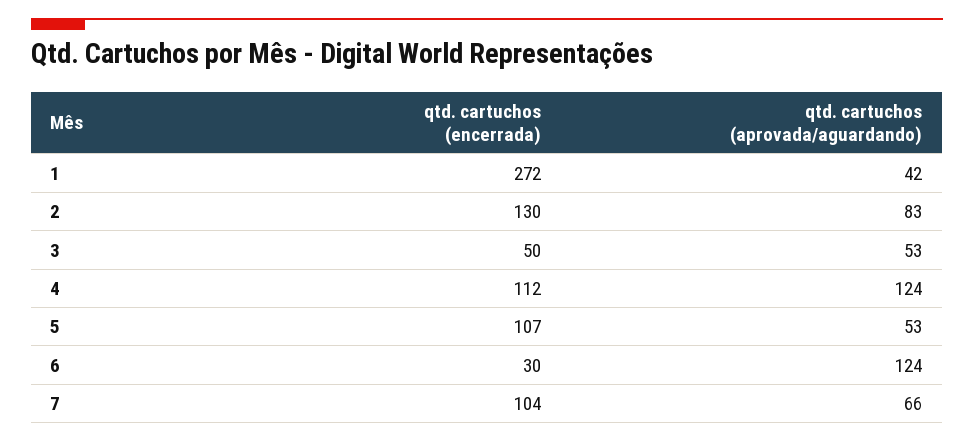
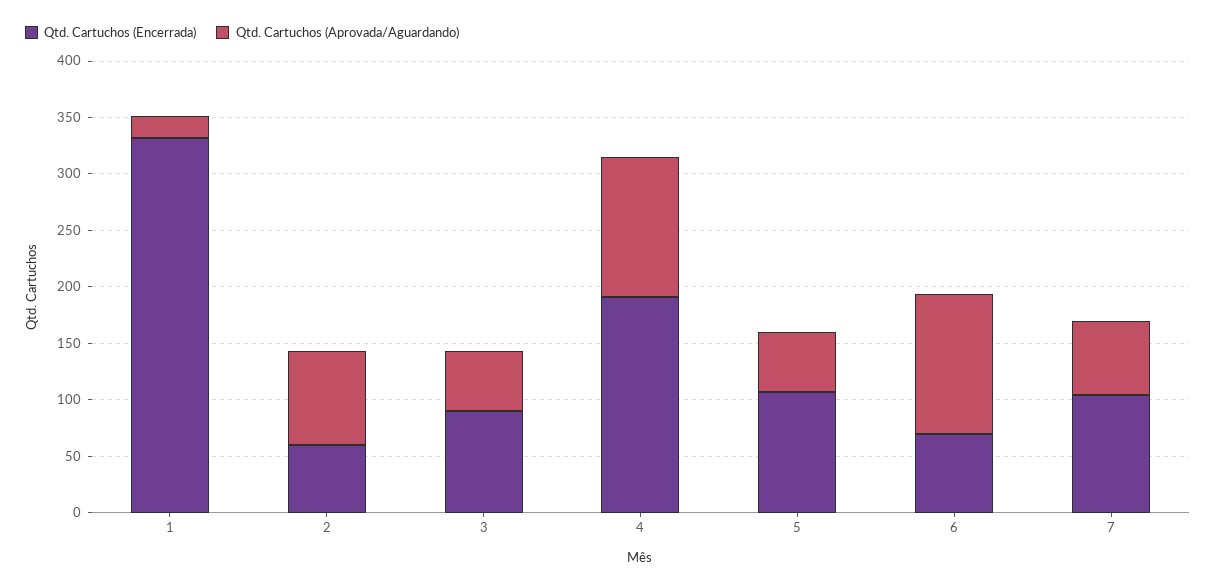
qtd. cartuchos (encerrada), 1: 272 -> 330
qtd. cartuchos (aprovada/aguardando), 1: 42 -> 20
qtd. cartuchos (encerrada), 2: 130 -> 60
qtd. cartuchos (encerrada), 3: 50 -> 90
qtd. cartuchos (encerrada), 4: 112 -> 190
qtd. cartuchos (encerrada), 6: 30 -> 70

